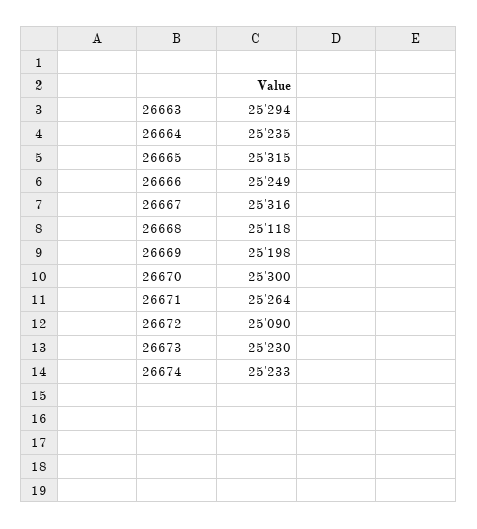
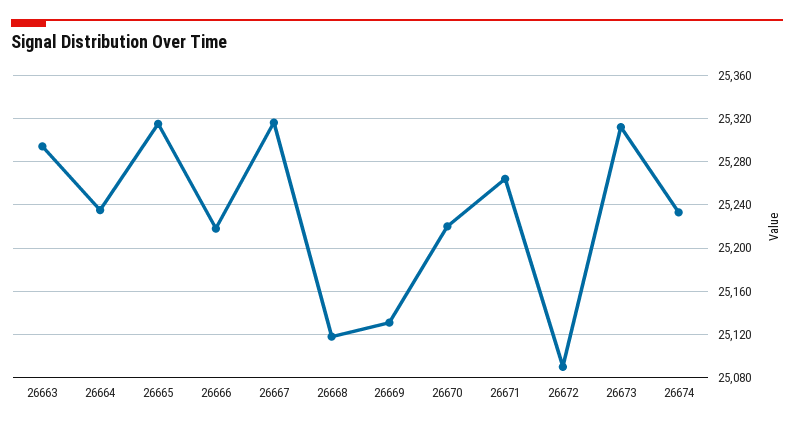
26666: 25249 -> 25220
26669: 25198 -> 25130
26670: 25300 -> 25220
26673: 25230 -> 25310

